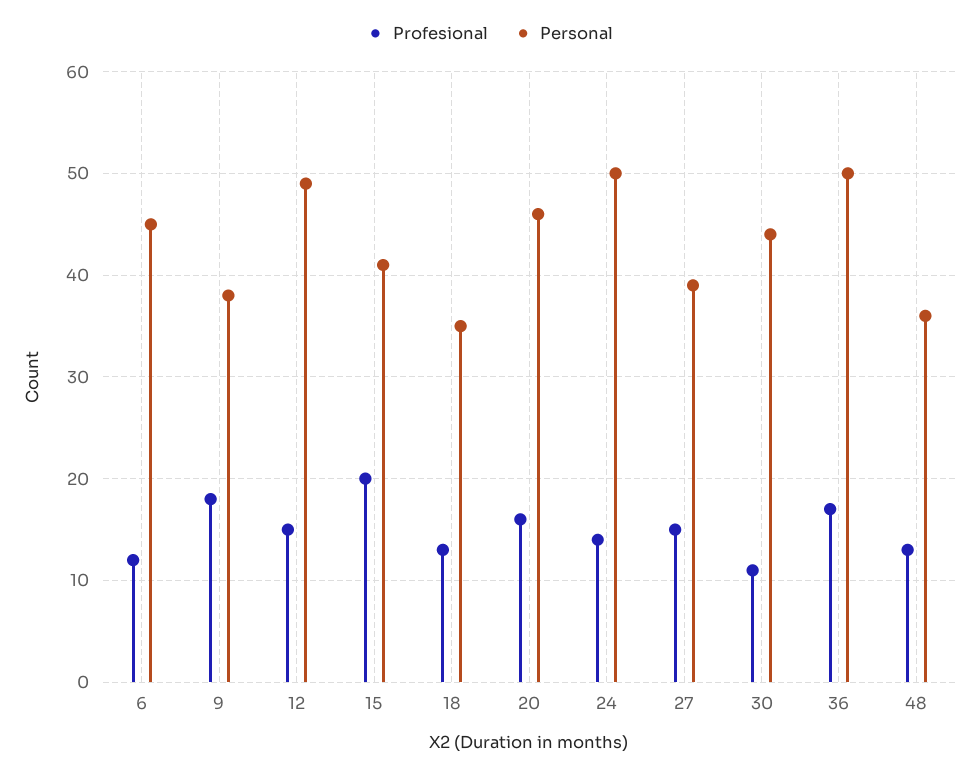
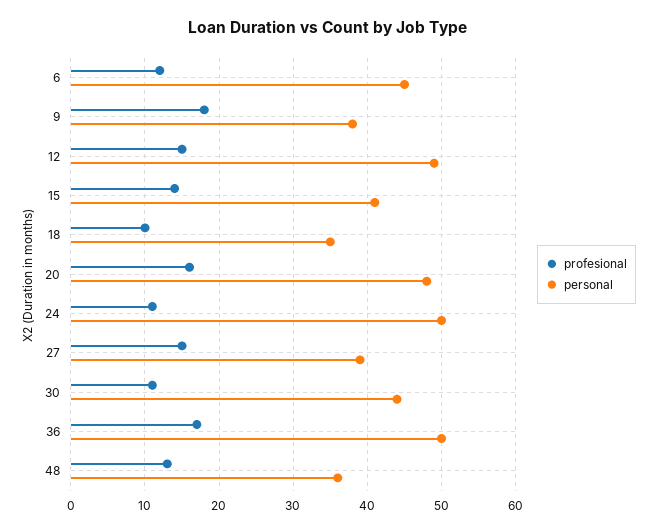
Profesional, 15: 20 -> 14
Profesional, 18: 13 -> 10
Personal, 20: 46 -> 48
Profesional, 24: 14 -> 11

